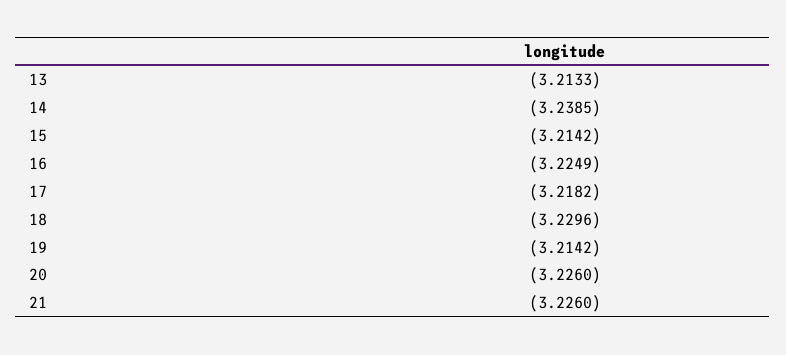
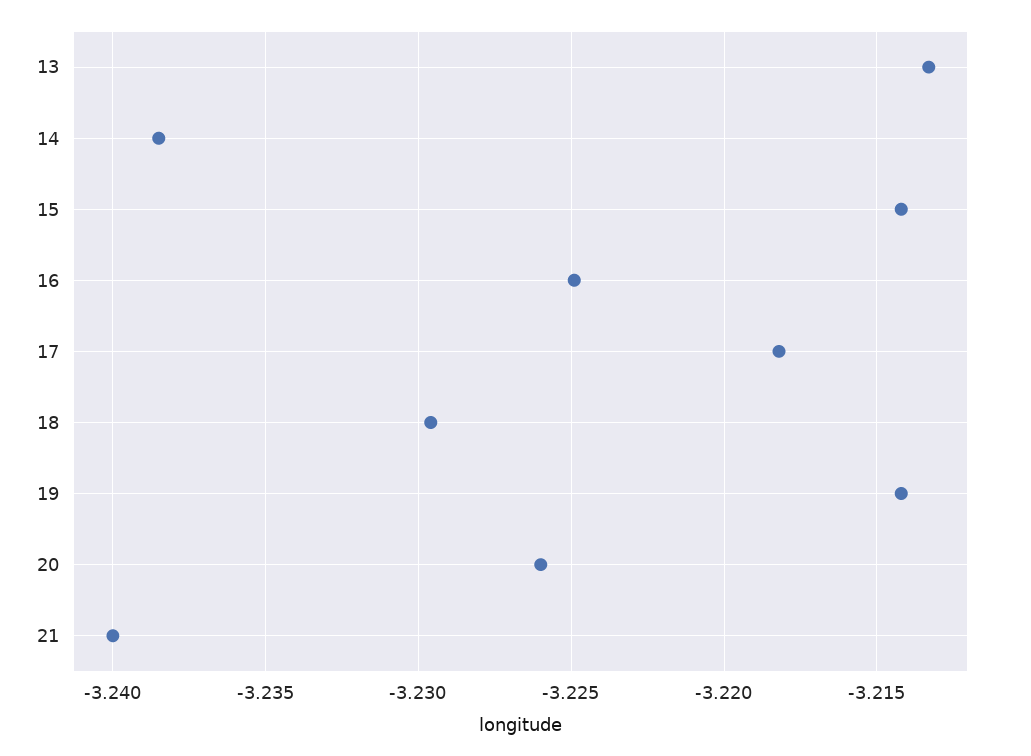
21: -3.226 -> -3.24

